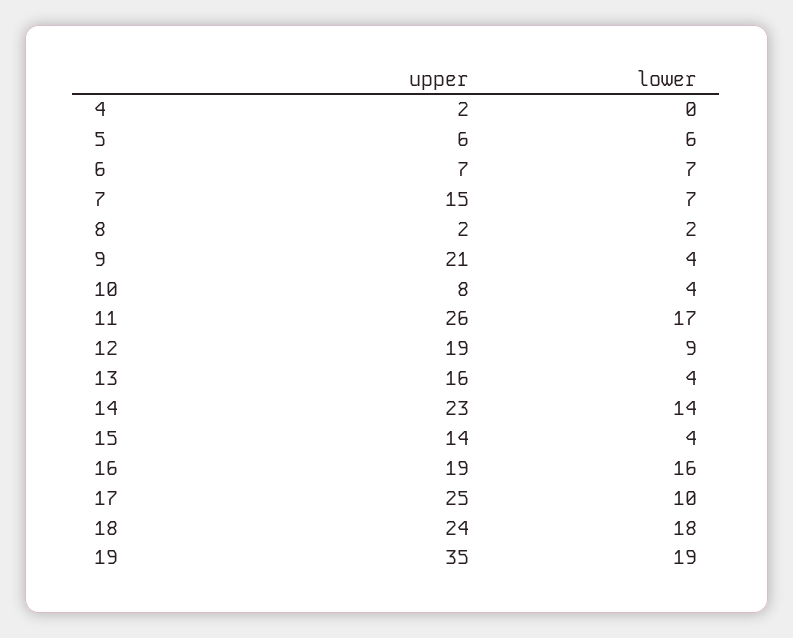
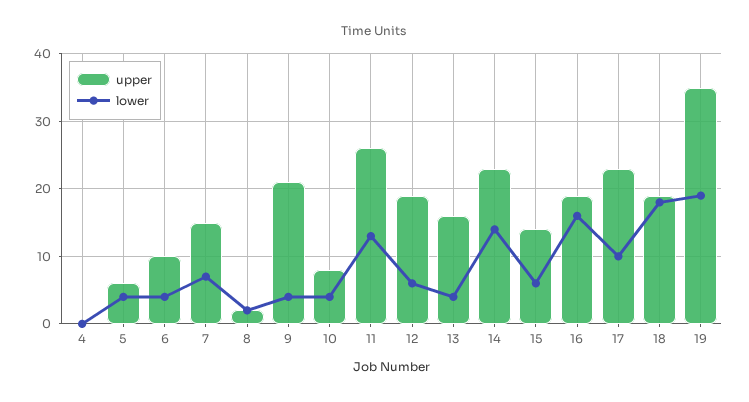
upper, 4: 2 -> 0
lower, 5: 6 -> 4
upper, 6: 7 -> 10
lower, 6: 7 -> 4
lower, 11: 17 -> 13
lower, 12: 9 -> 6
lower, 15: 4 -> 6
upper, 17: 25 -> 23
upper, 18: 24 -> 19

